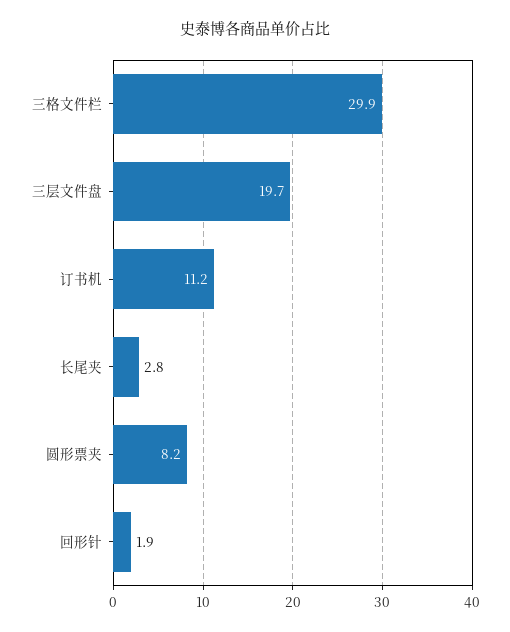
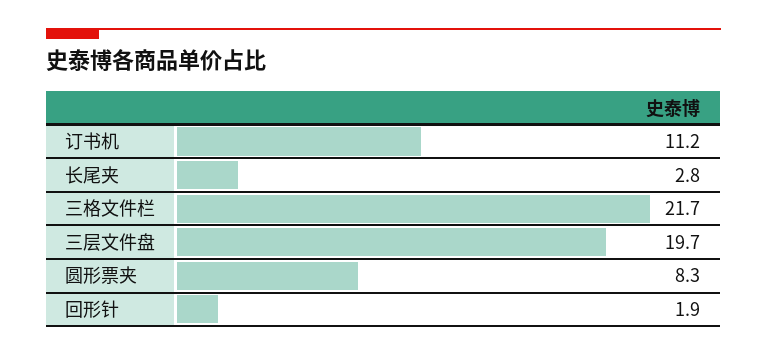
三格文件栏: 29.9 -> 21.7
圆形票夹: 8.2 -> 8.3

